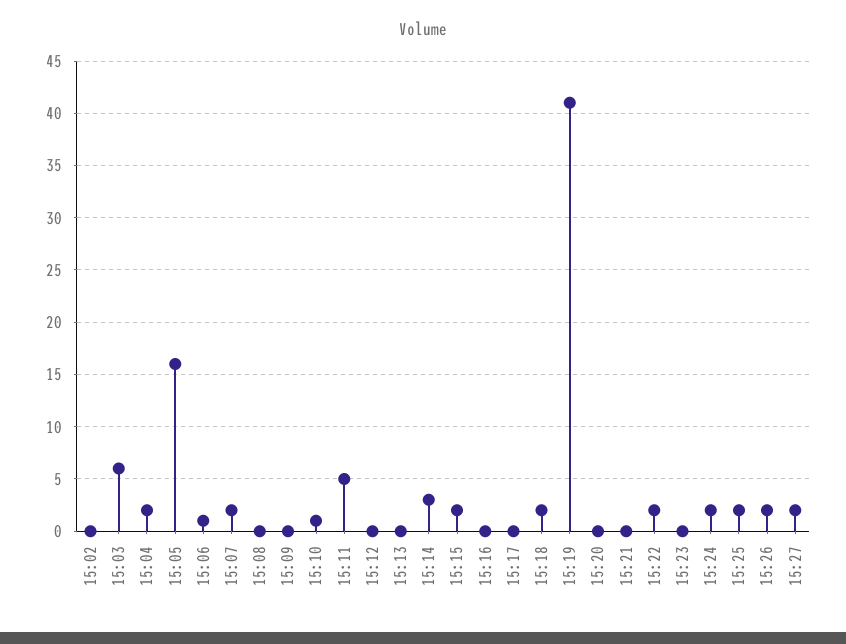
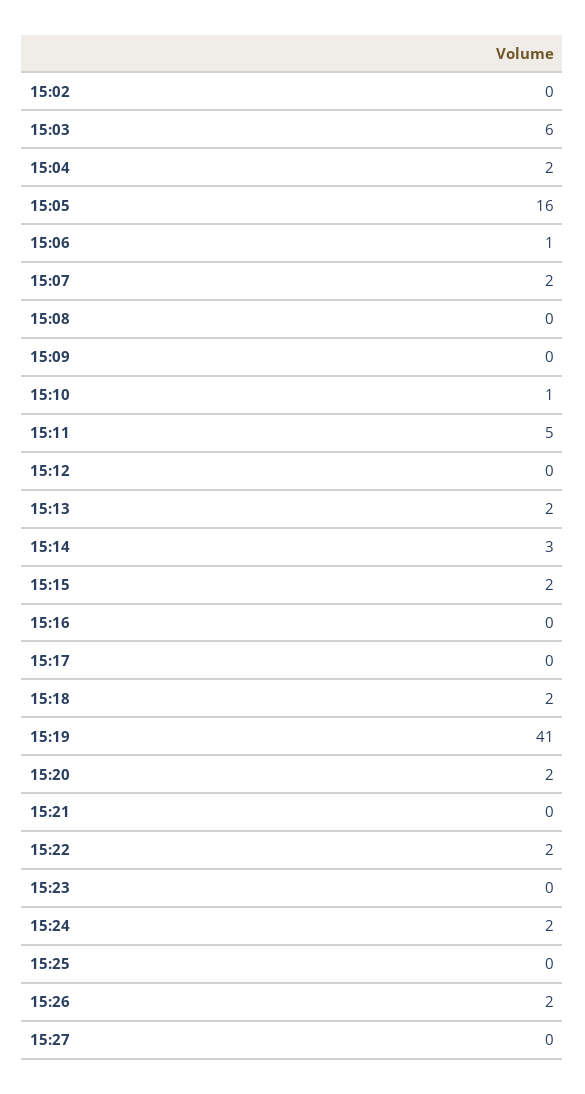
15:13: 0 -> 2
15:20: 0 -> 2
15:25: 2 -> 0
15:27: 2 -> 0

